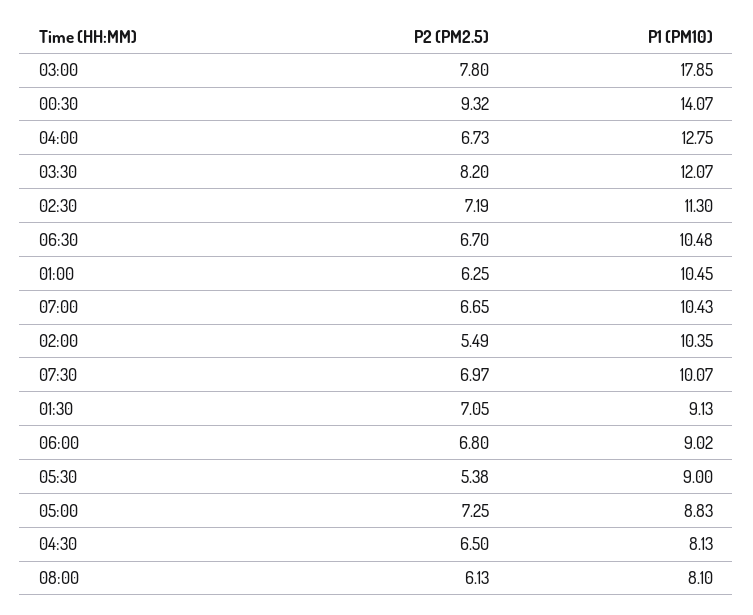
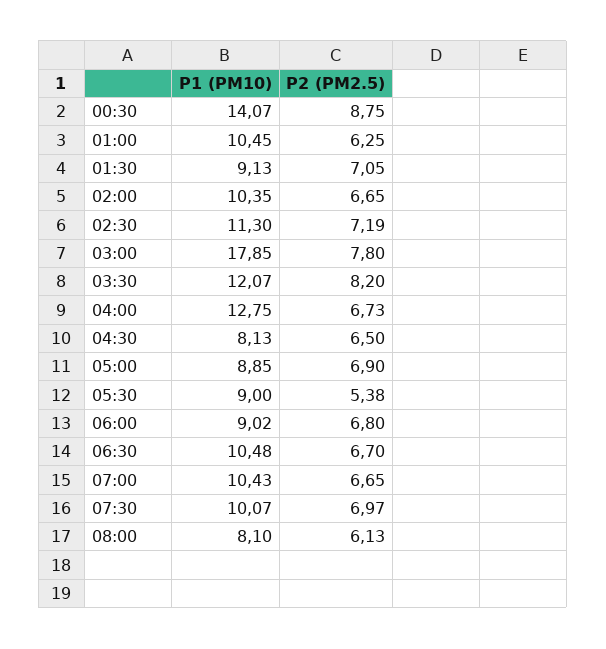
P2 (PM2.5), 00:30: 9.32 -> 8.75
P2 (PM2.5), 02:00: 5.49 -> 6.65
P2 (PM2.5), 05:00: 7.25 -> 6.9
P1 (PM10), 05:00: 8.83 -> 8.85

